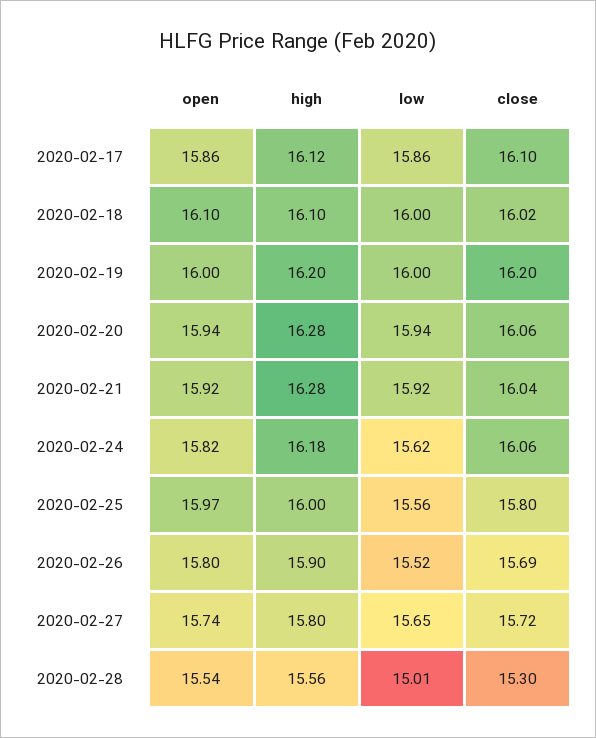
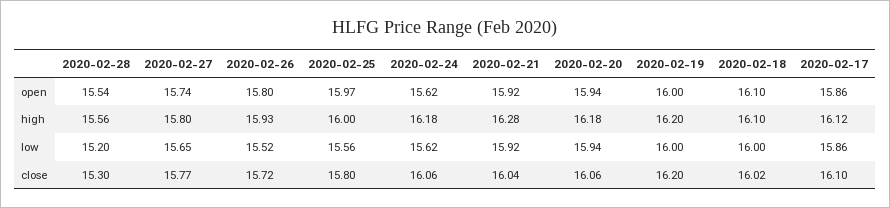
high, 2020-02-20: 16.28 -> 16.18
open, 2020-02-24: 15.82 -> 15.62
high, 2020-02-26: 15.9 -> 15.93
close, 2020-02-26: 15.69 -> 15.72
close, 2020-02-27: 15.72 -> 15.77
low, 2020-02-28: 15.01 -> 15.2

